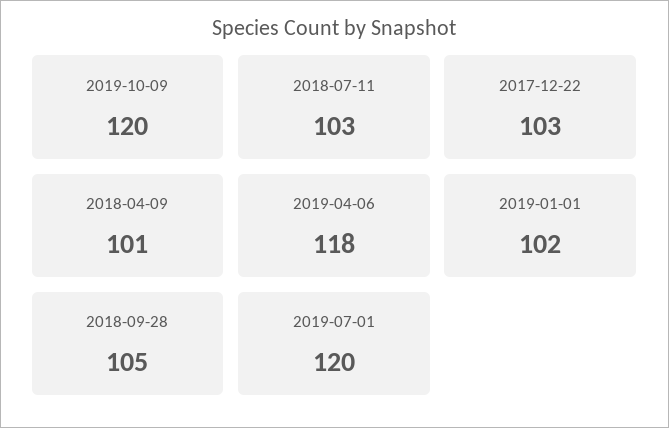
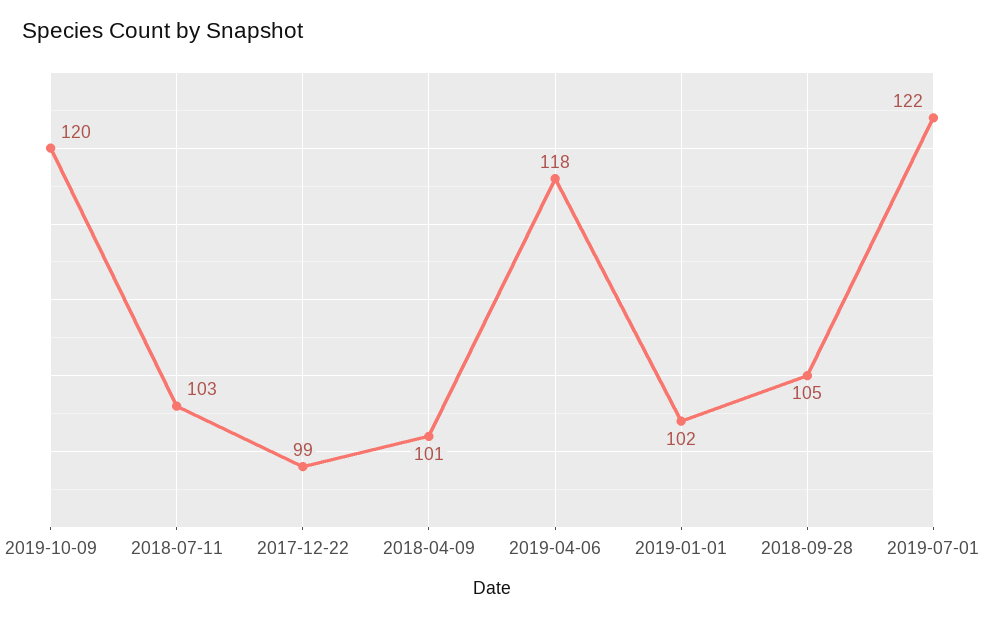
2017-12-22: 103 -> 99
2019-07-01: 120 -> 122

